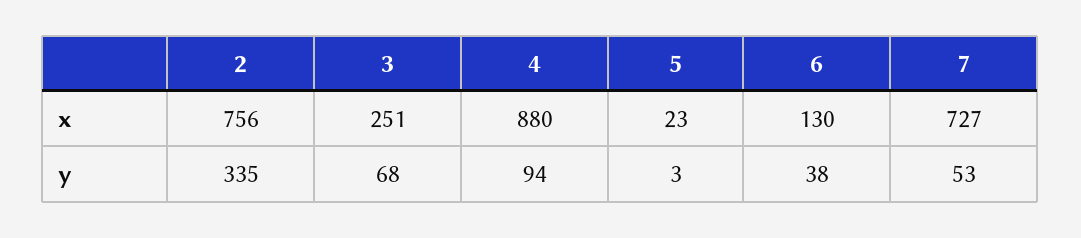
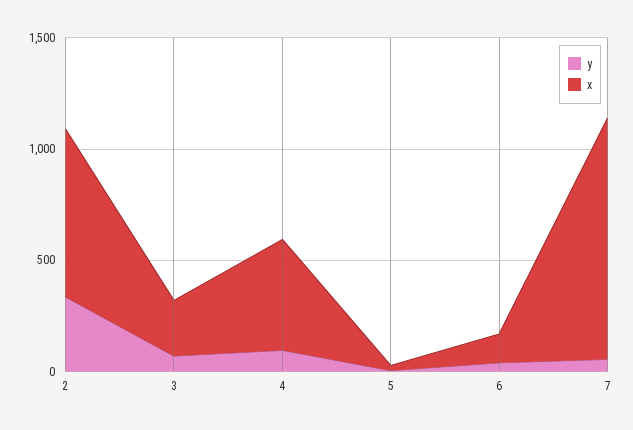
x, 4: 880 -> 500
x, 7: 727 -> 1100

